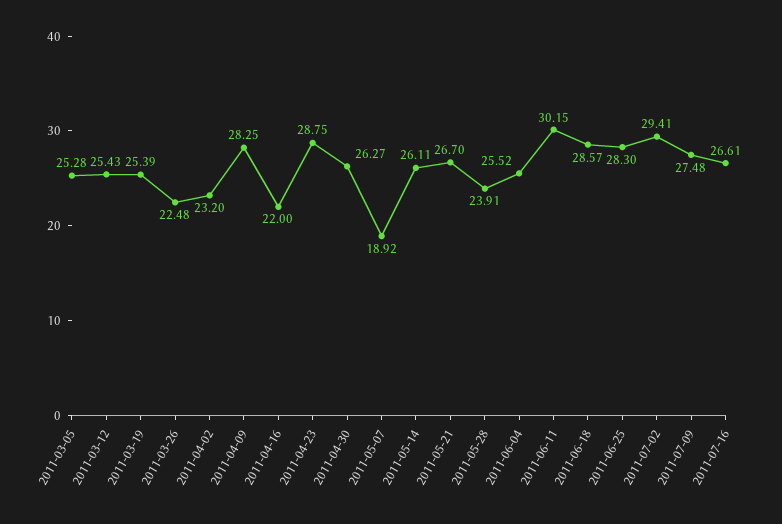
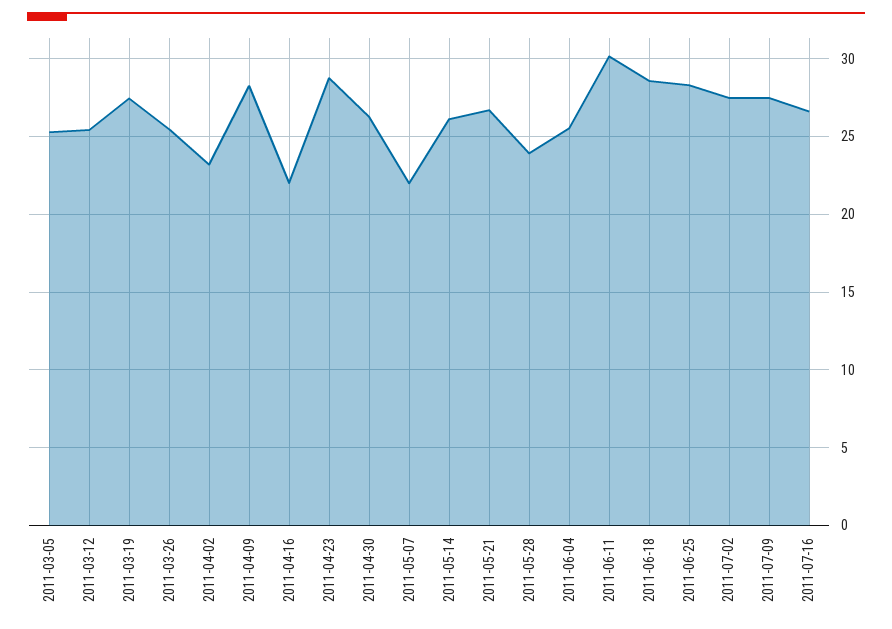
2011-03-19: 25.39 -> 27.5
2011-03-26: 22.48 -> 25.5
2011-05-07: 18.92 -> 22
2011-07-02: 29.41 -> 27.5

